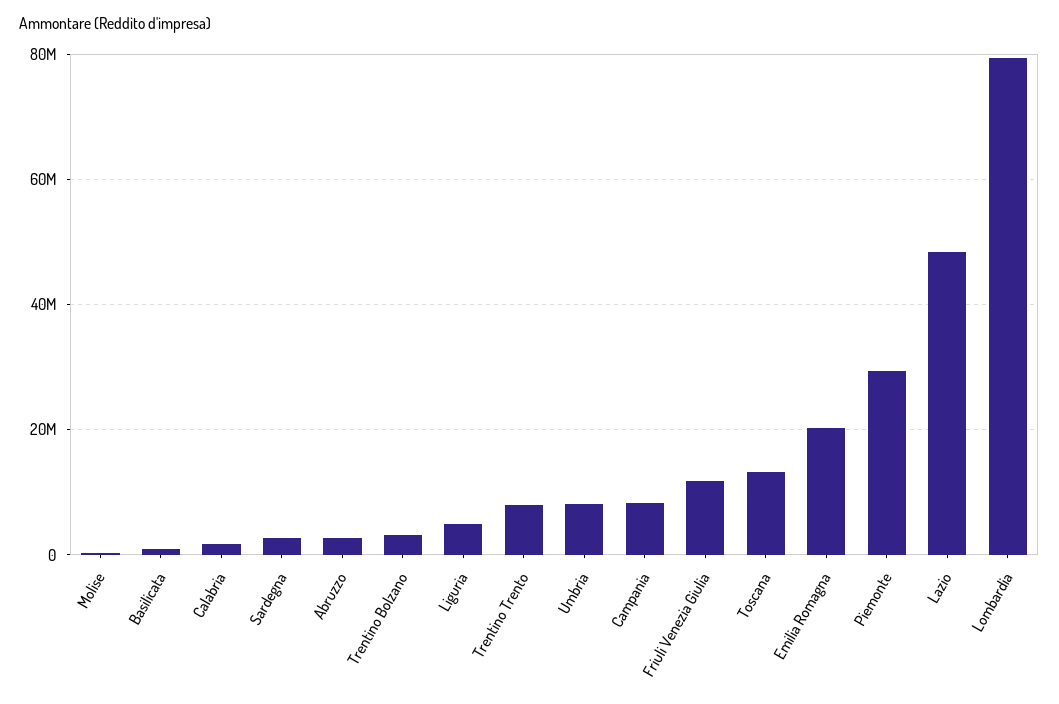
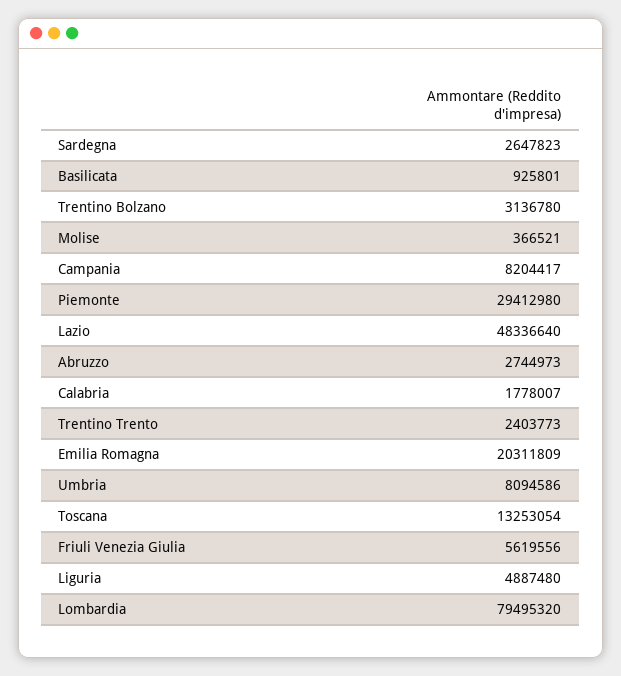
Trentino Trento: 8000000 -> 2403773
Friuli Venezia Giulia: 12000000 -> 5619556

